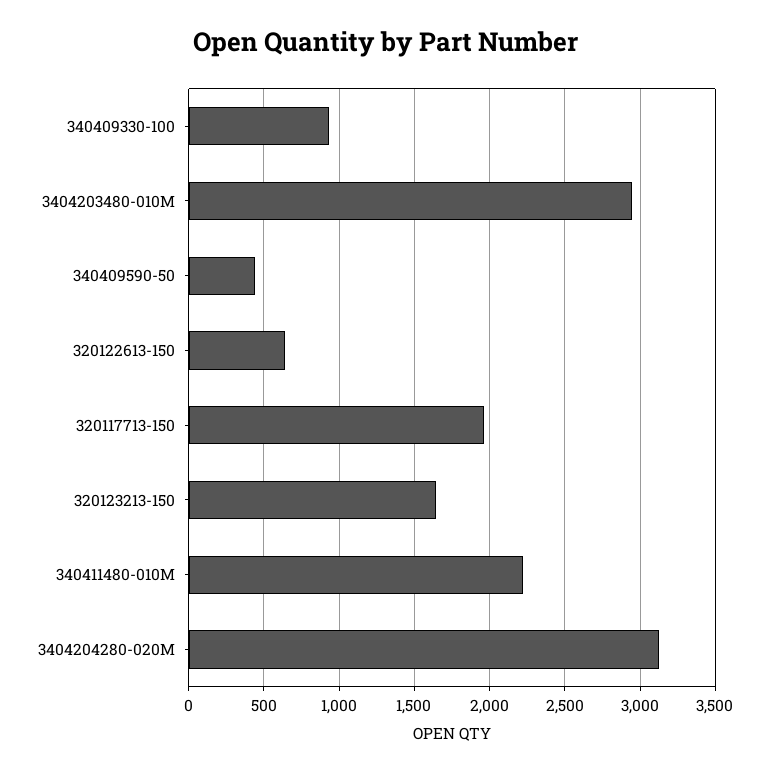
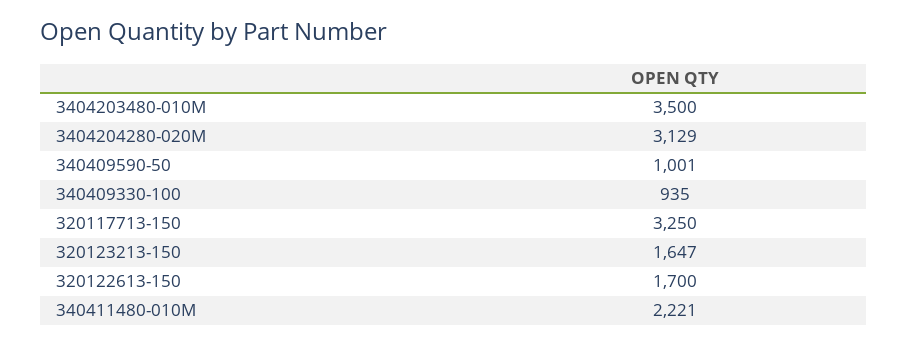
3404203480-010M: 2950 -> 3500
340409590-50: 450 -> 1001
320122613-150: 650 -> 1700
320117713-150: 1950 -> 3250

